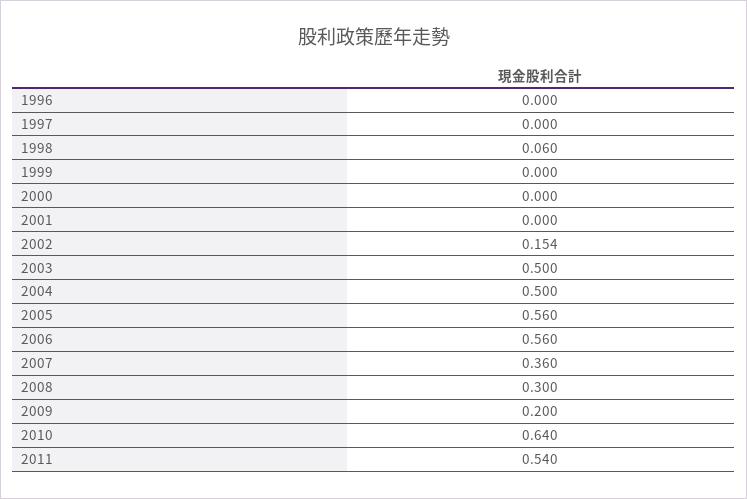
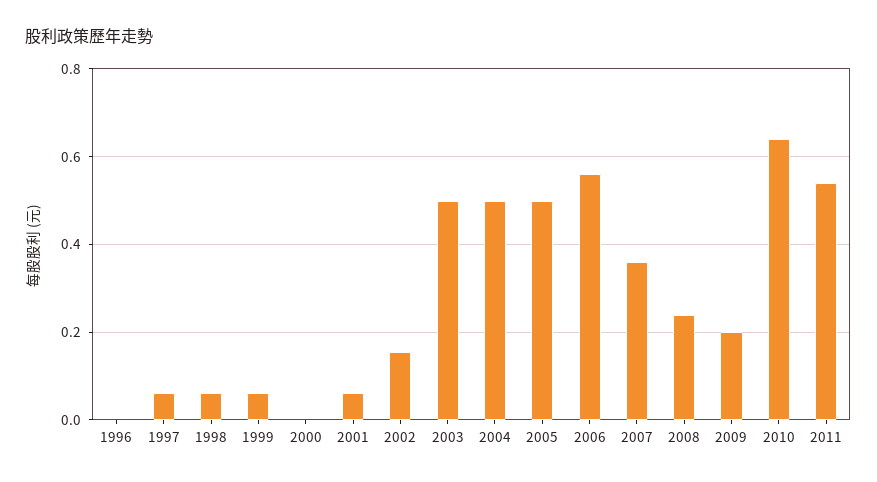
1997: 0 -> 0.06
1999: 0 -> 0.06
2001: 0 -> 0.06
2005: 0.56 -> 0.5
2008: 0.3 -> 0.24

